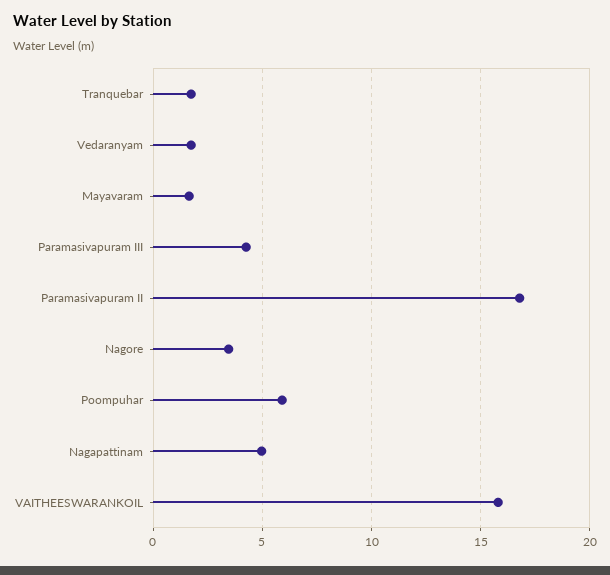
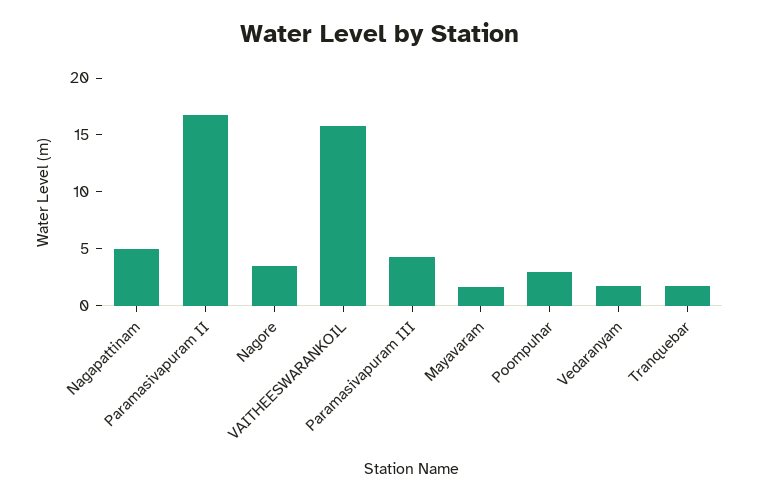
Poompuhar: 6 -> 3

